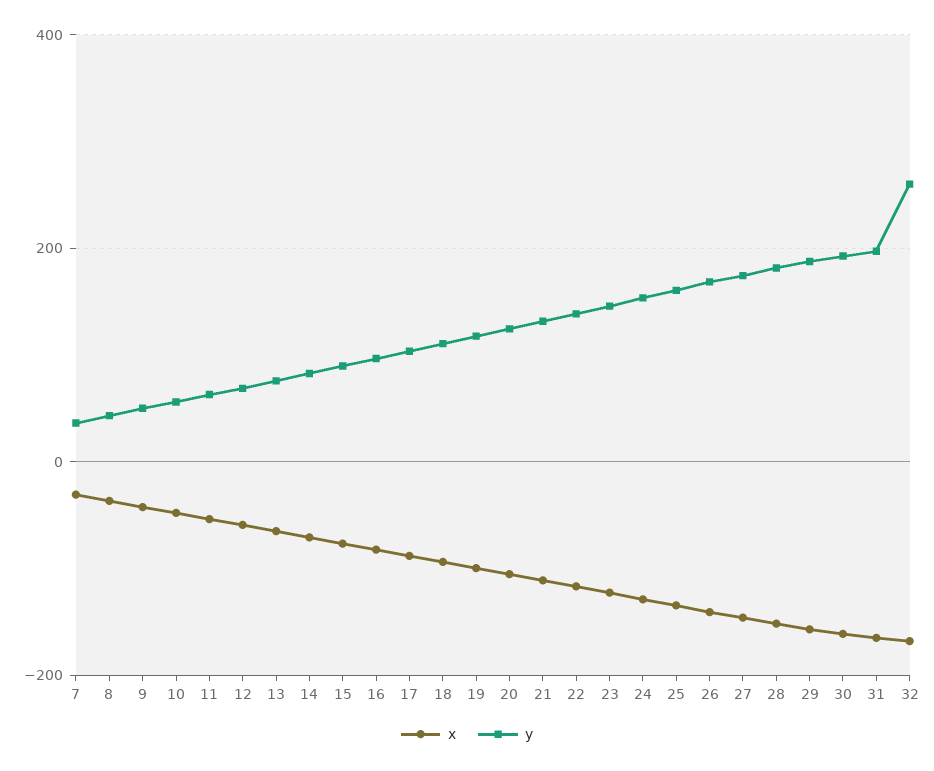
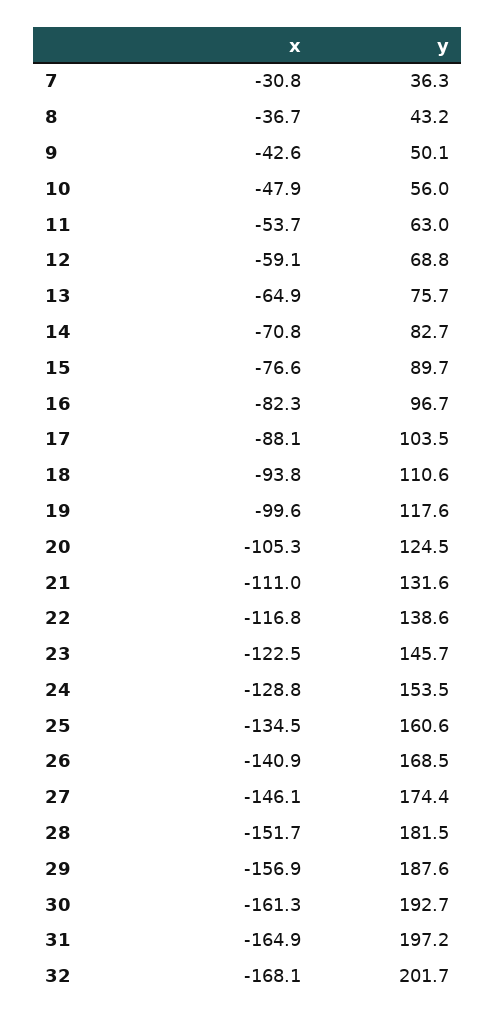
y, 32: 260 -> 201.7

